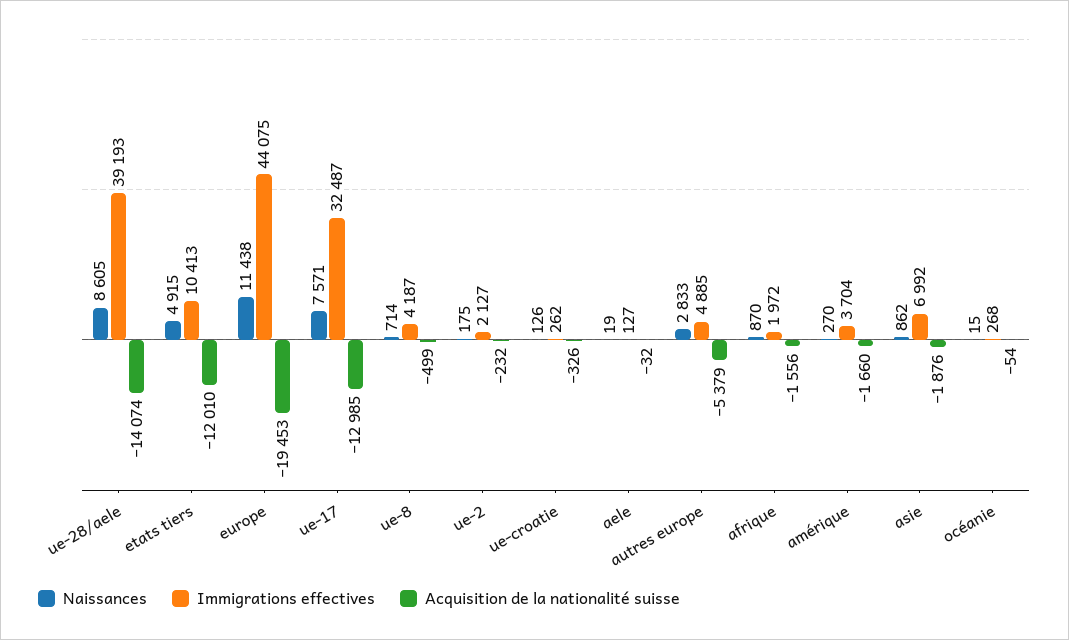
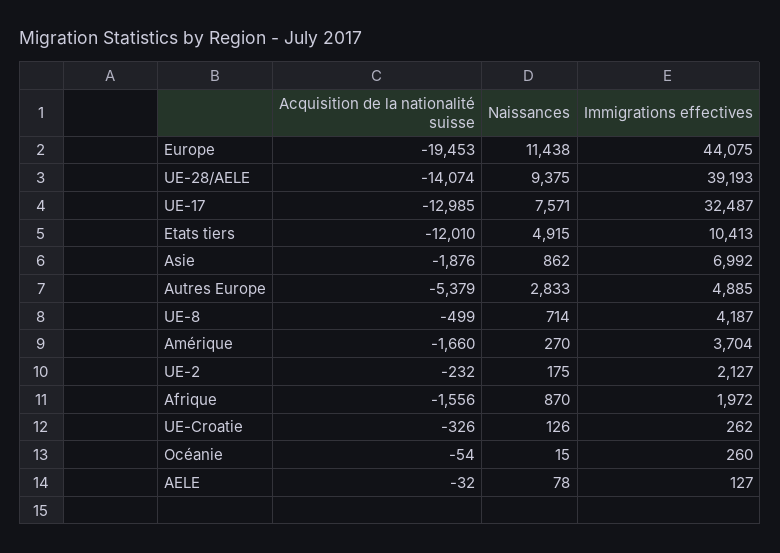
Naissances, ue-28/aele: 8605 -> 9375
Naissances, aele: 19 -> 78
Immigrations effectives, océanie: 268 -> 260

